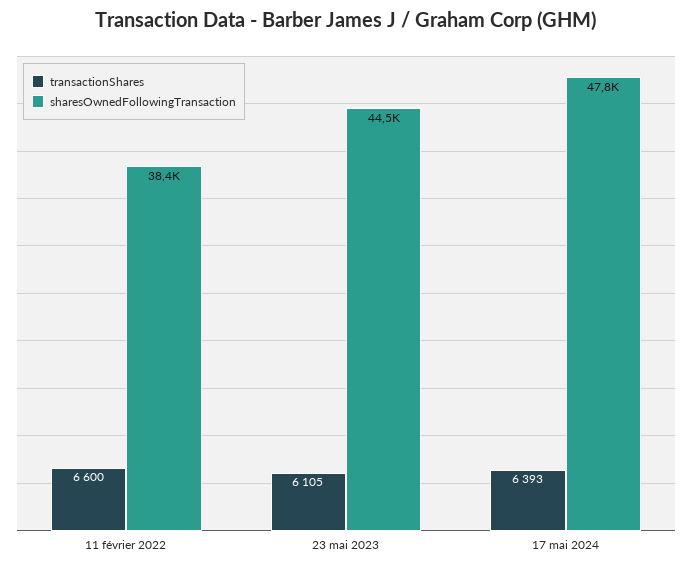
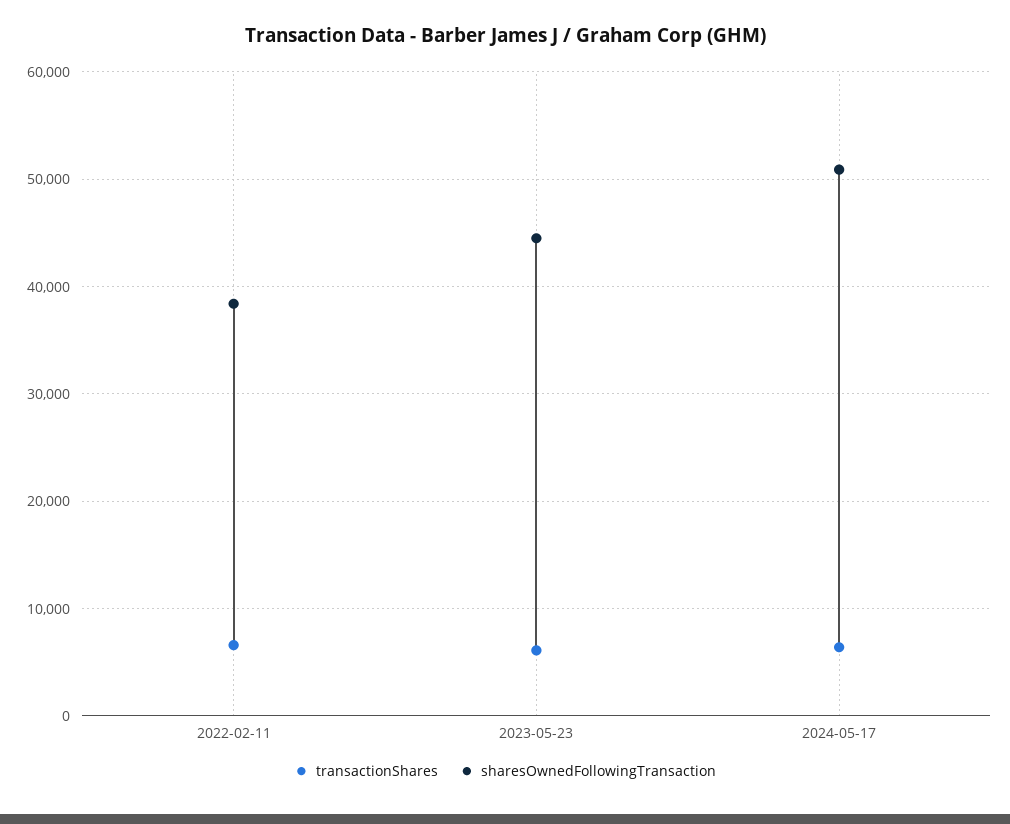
sharesOwnedFollowingTransaction, 17 mai 2024: 47800 -> 51000

